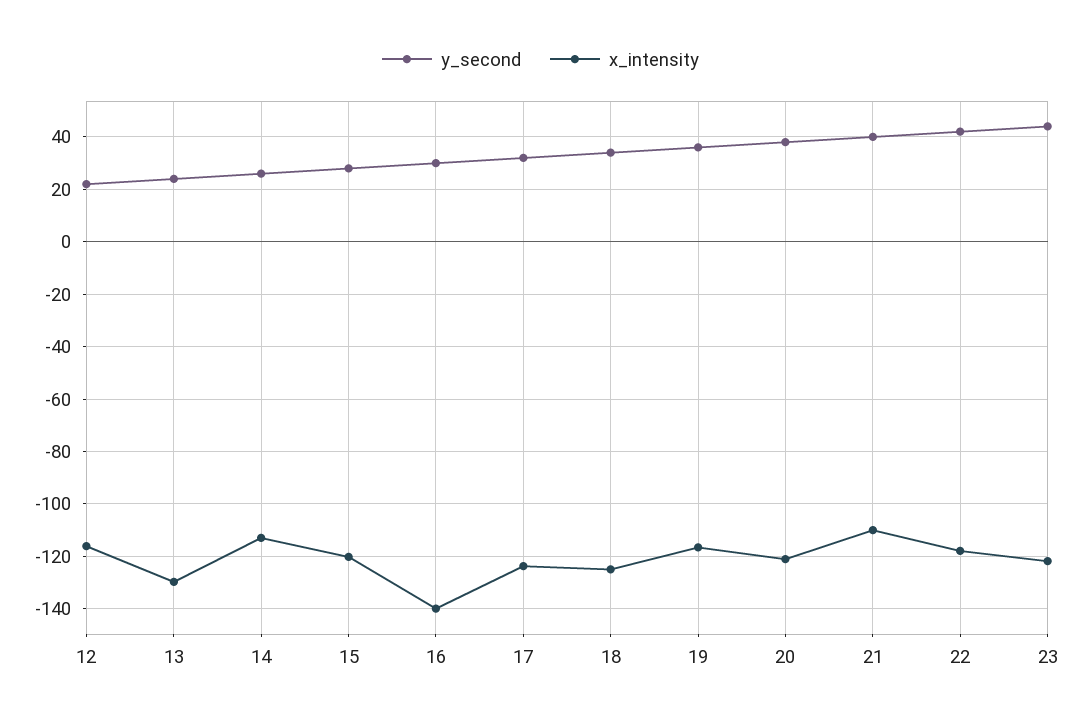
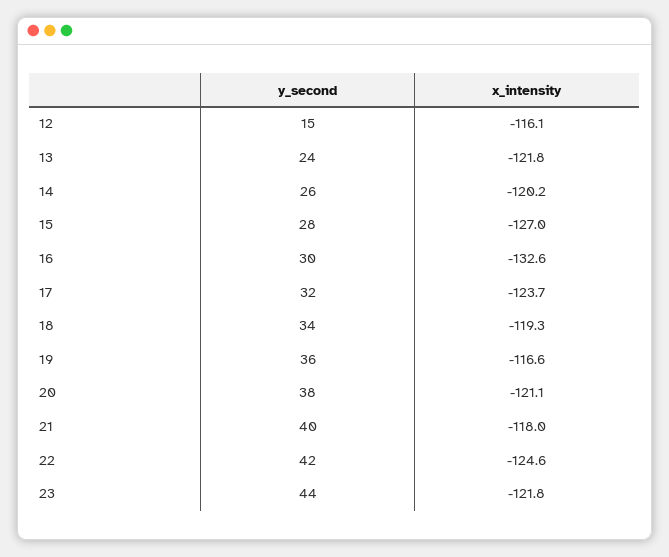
y_second, 12: 22.5 -> 15
x_intensity, 13: -130 -> -121.8
x_intensity, 14: -112.5 -> -120.2
x_intensity, 15: -120 -> -127
x_intensity, 16: -140 -> -132.6
x_intensity, 18: -125 -> -119.3
x_intensity, 21: -110 -> -118
x_intensity, 22: -117.5 -> -124.6

